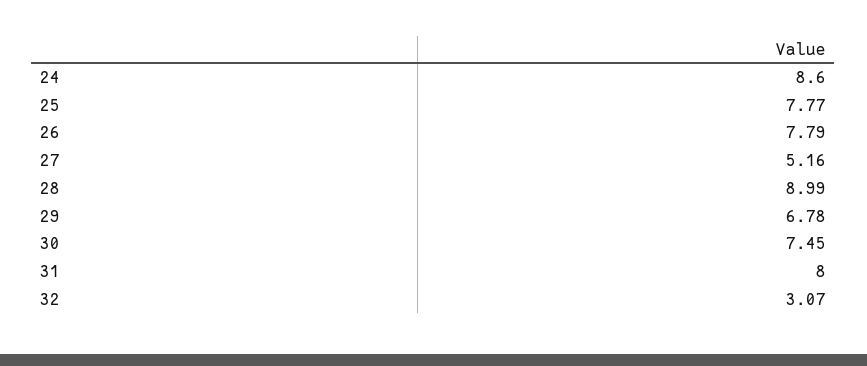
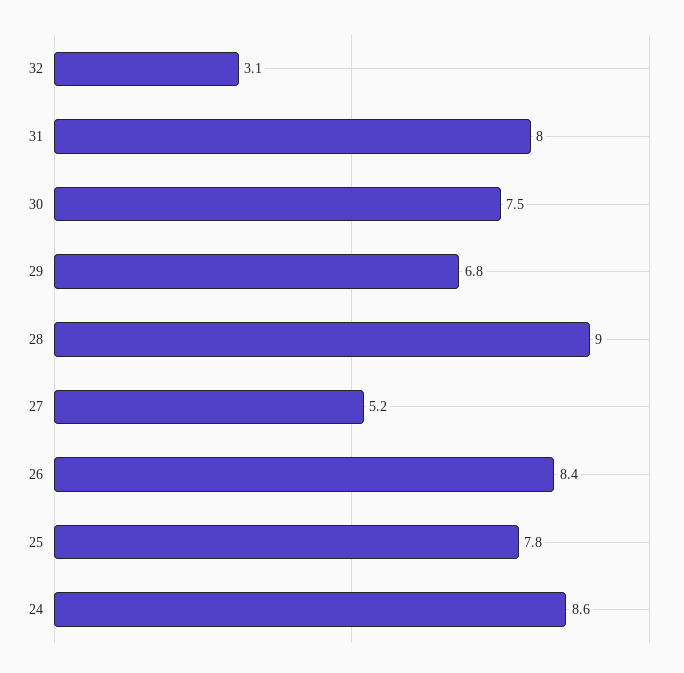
26: 7.79 -> 8.4

